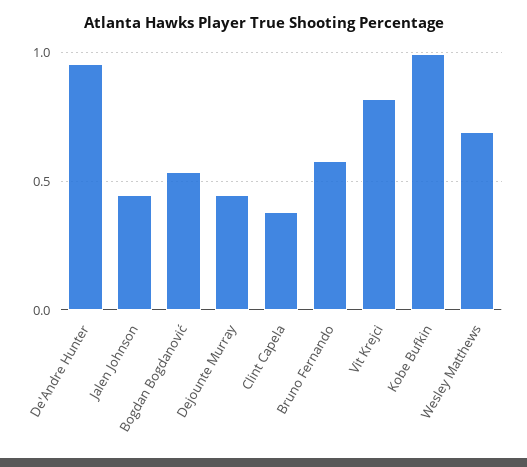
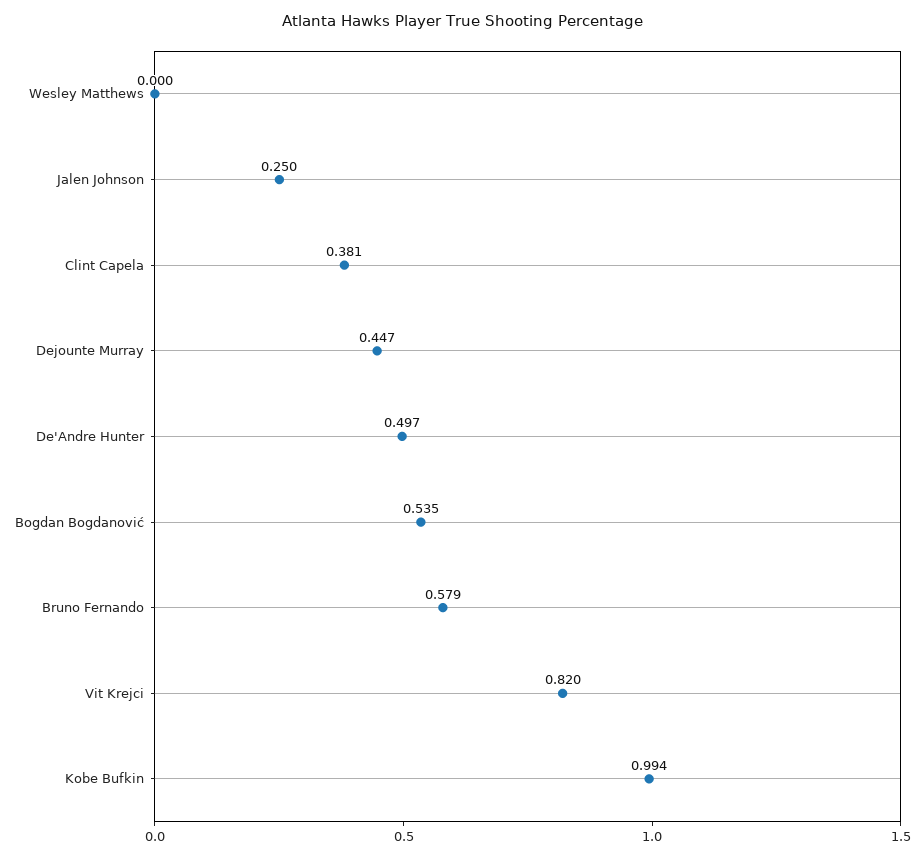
De'Andre Hunter: 0.95 -> 0.497
Jalen Johnson: 0.45 -> 0.25
Wesley Matthews: 0.7 -> 0

